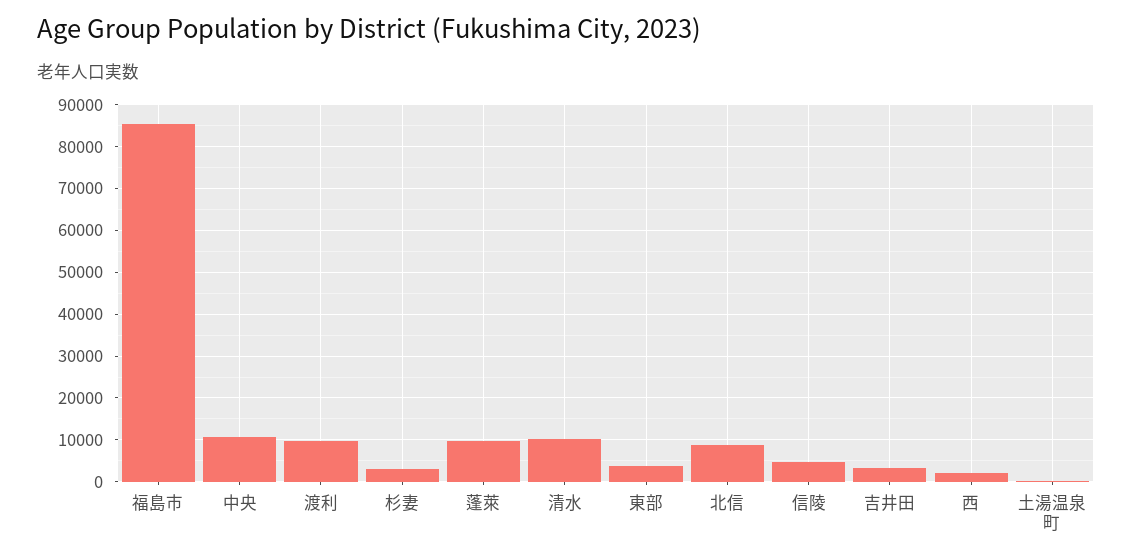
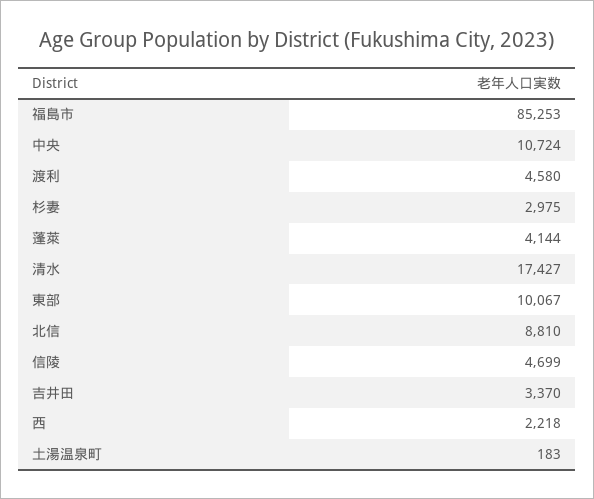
渡利: 10000 -> 4580
蓬萊: 10000 -> 4144
清水: 10000 -> 17427
東部: 4000 -> 10067

